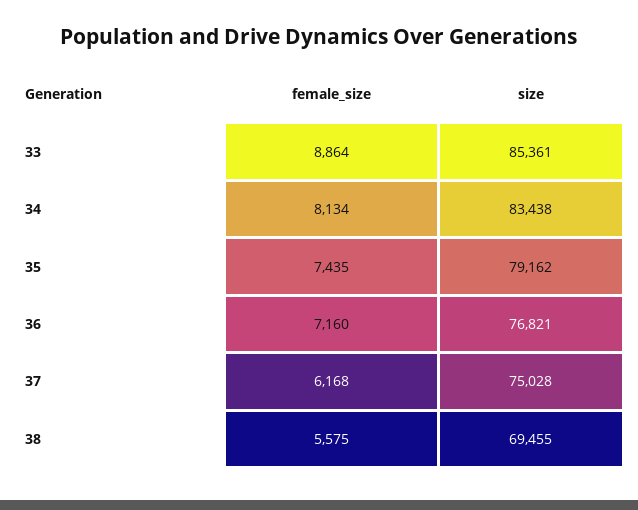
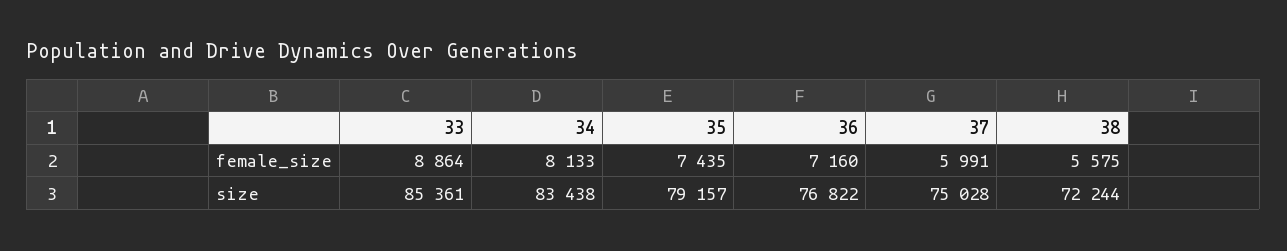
female_size, 34: 8134 -> 8133
size, 35: 79162 -> 79157
size, 36: 76821 -> 76822
female_size, 37: 6168 -> 5991
size, 38: 69455 -> 72244

